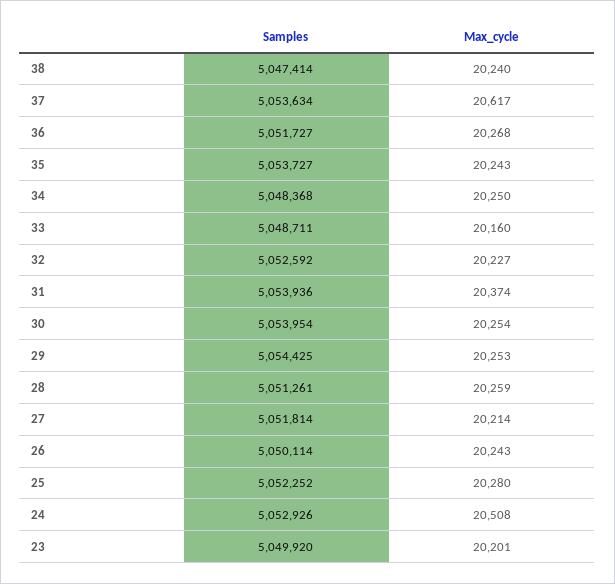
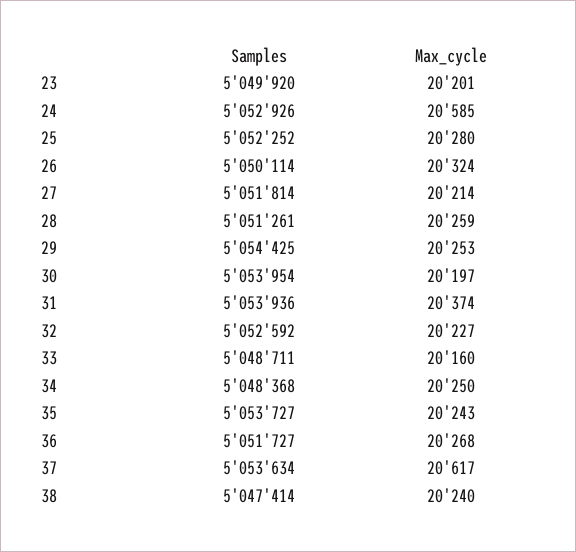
Max_cycle, 30: 20254 -> 20197
Max_cycle, 26: 20243 -> 20324
Max_cycle, 24: 20508 -> 20585

